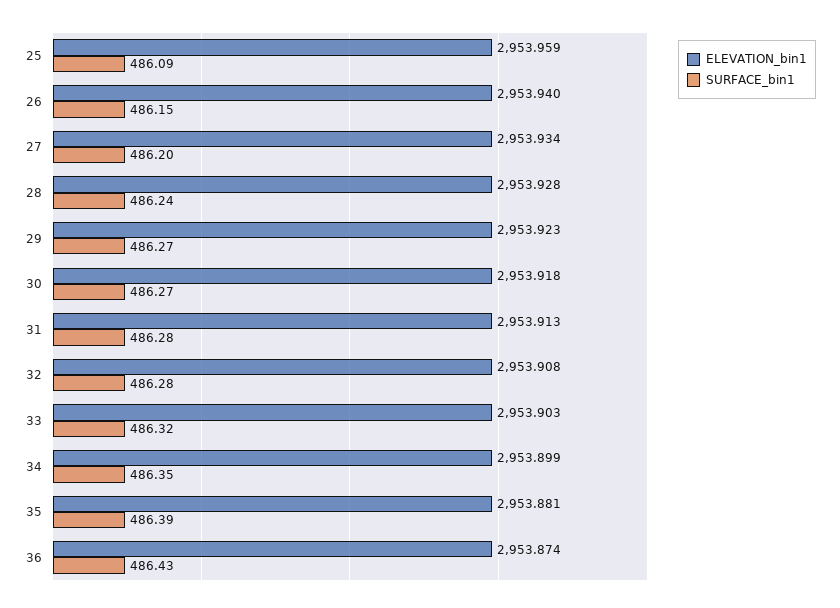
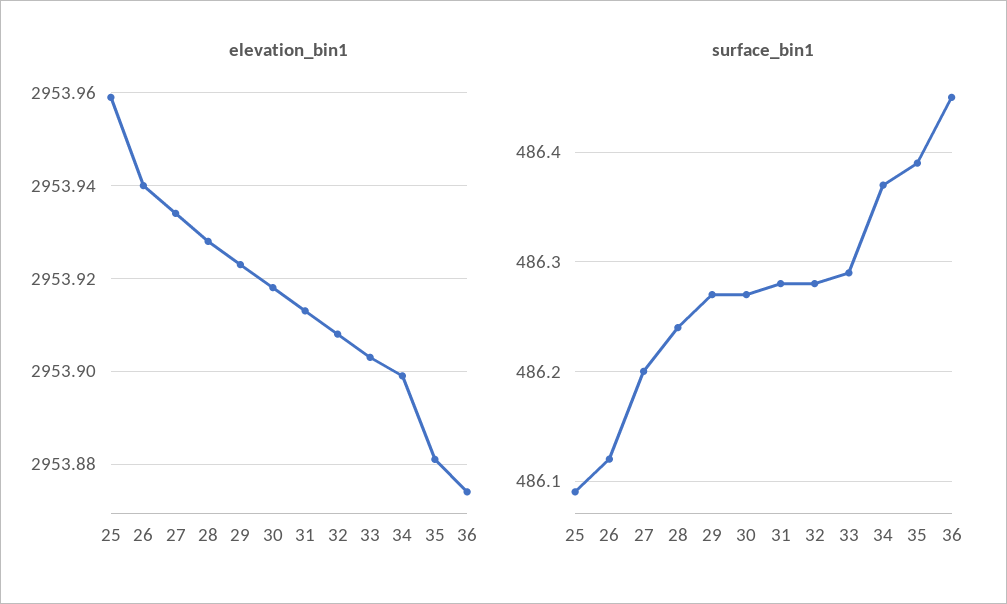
SURFACE_bin1, 26: 486.15 -> 486.12
SURFACE_bin1, 33: 486.32 -> 486.29
SURFACE_bin1, 34: 486.35 -> 486.37
SURFACE_bin1, 36: 486.43 -> 486.45

